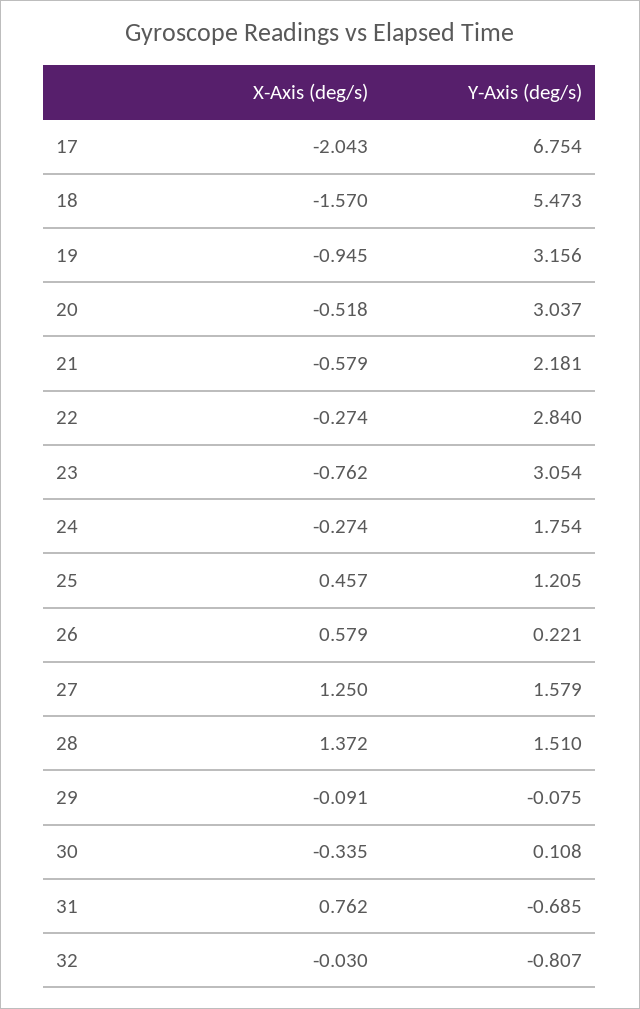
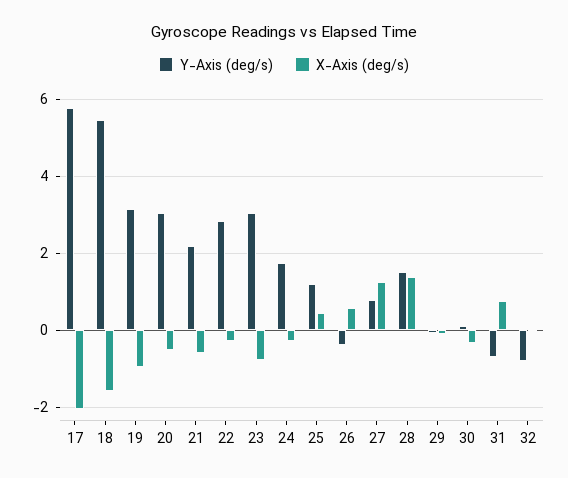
Y-Axis (deg/s), 17: 6.754 -> 5.8
Y-Axis (deg/s), 26: 0.221 -> -0.4
Y-Axis (deg/s), 27: 1.579 -> 0.8

